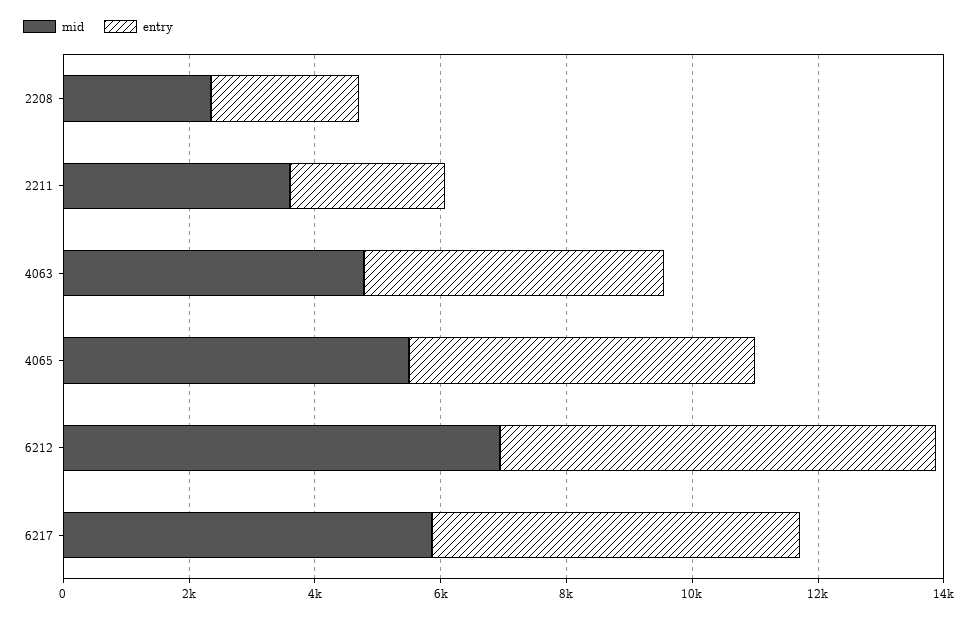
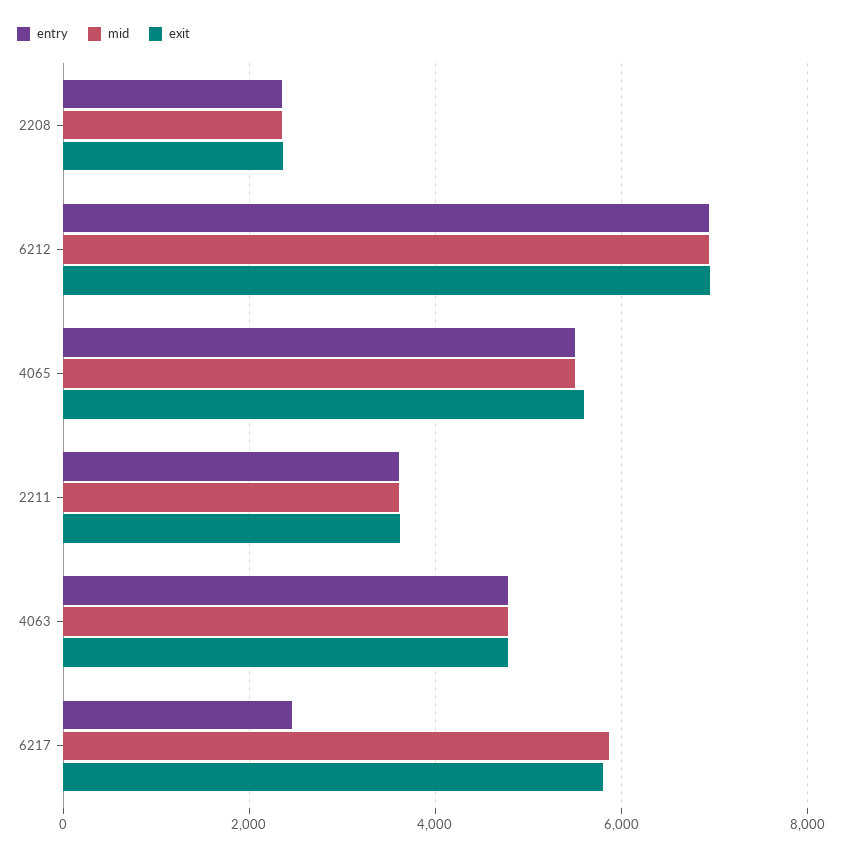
entry, 2211: 2500 -> 3600
entry, 6217: 6000 -> 2400
exit, 2208: none -> 2400
exit, 6212: none -> 7000
exit, 4065: none -> 5600
exit, 2211: none -> 3600
exit, 4063: none -> 4800
exit, 6217: none -> 5800

